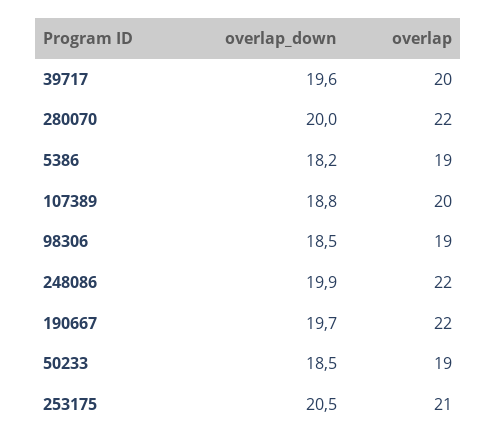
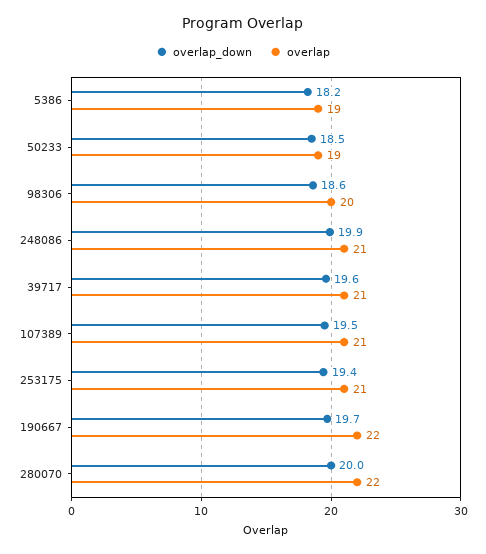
overlap, 39717: 20 -> 21
overlap_down, 107389: 18.8 -> 19.5
overlap, 107389: 20 -> 21
overlap_down, 98306: 18.5 -> 18.6
overlap, 98306: 19 -> 20
overlap, 248086: 22 -> 21
overlap_down, 253175: 20.5 -> 19.4

